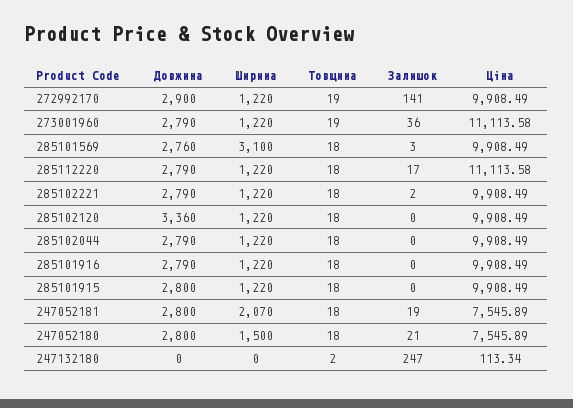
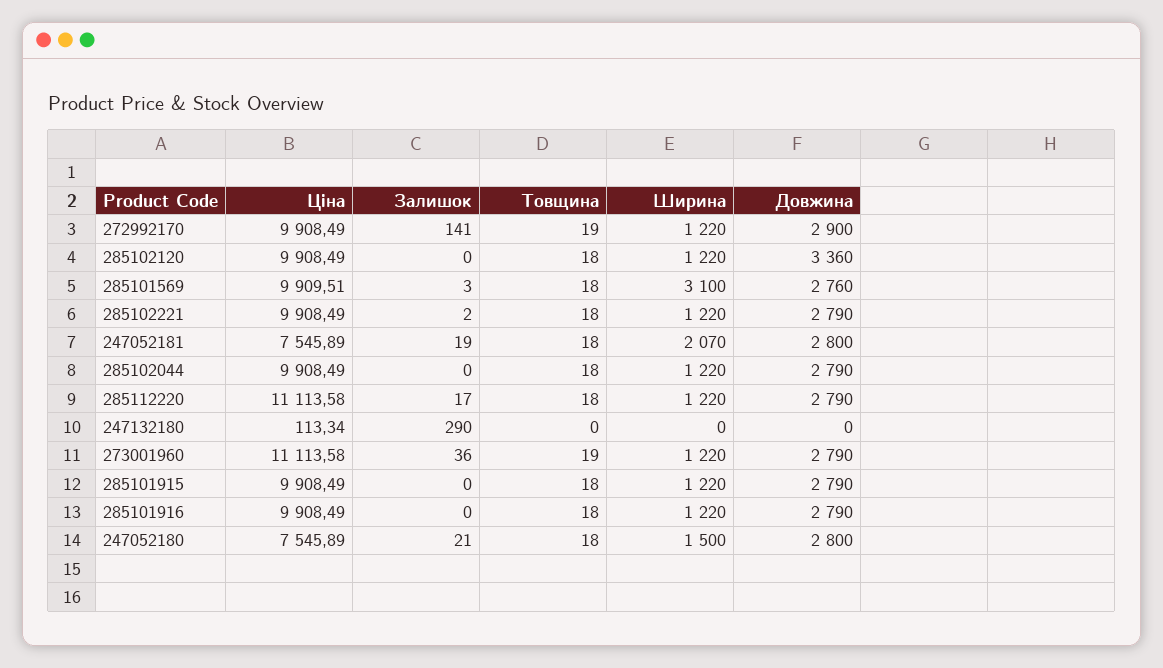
Ціна, 285101569: 9908.49 -> 9909.51
Довжина, 285101915: 2800 -> 2790
Товщина, 247132180: 2 -> 0
Залишок, 247132180: 247 -> 290

